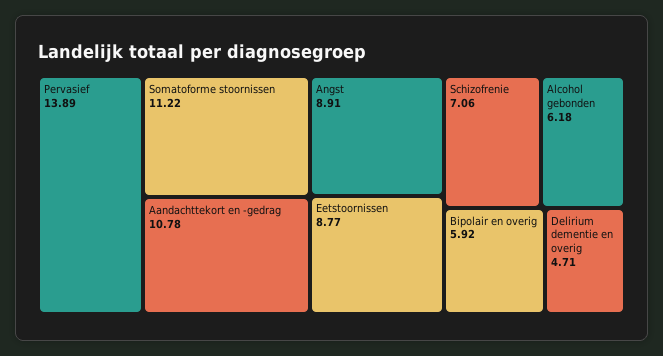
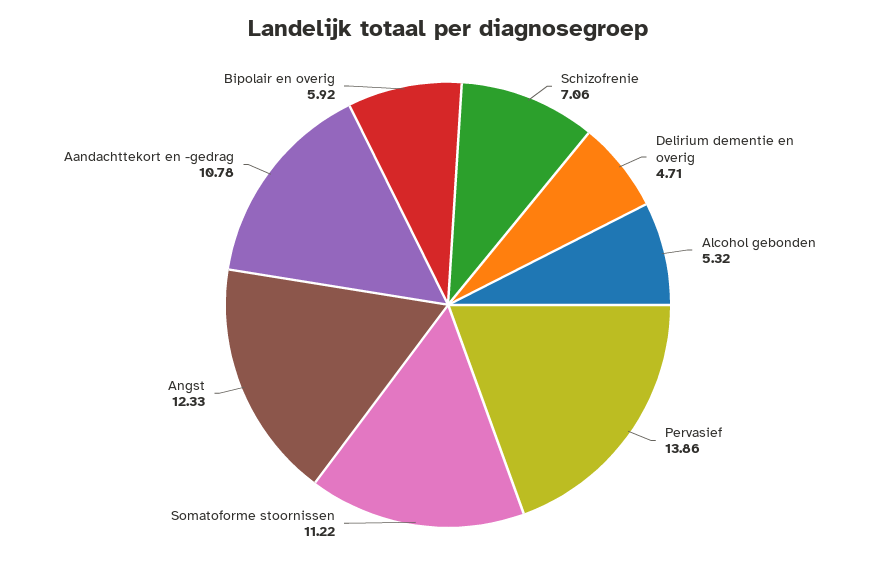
Pervasief: 13.89 -> 13.86
Angst: 8.91 -> 12.33
Eetstoornissen: 8.77 -> none
Alcohol gebonden: 6.18 -> 5.32

